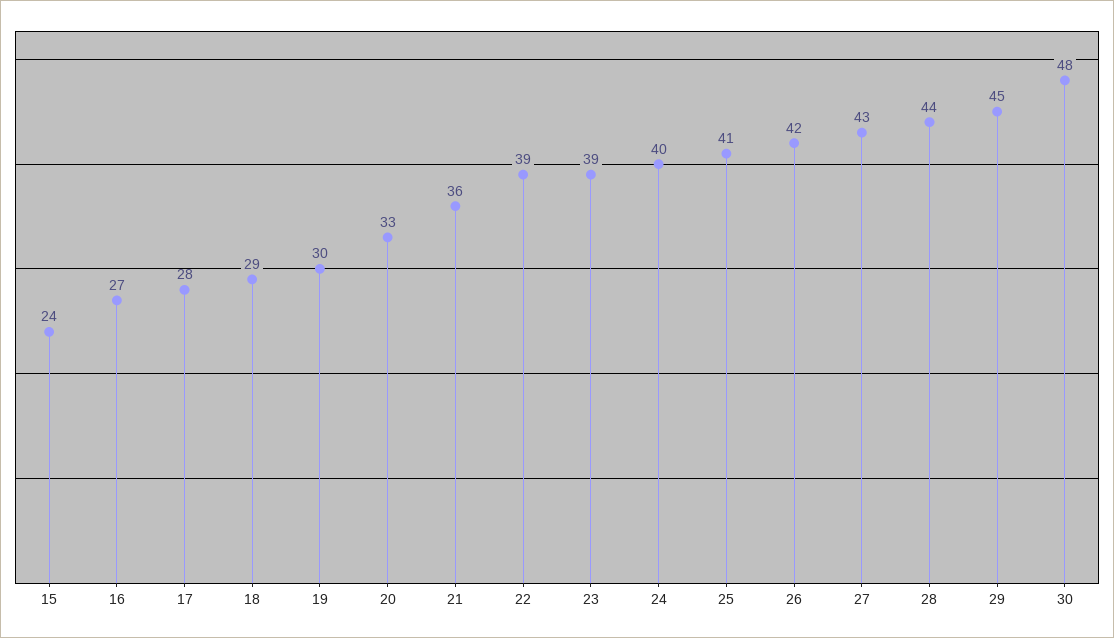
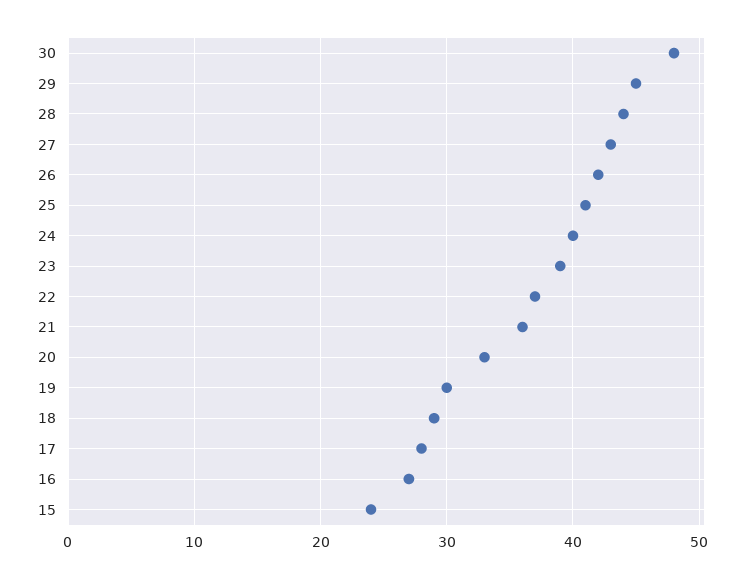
22: 39 -> 37

